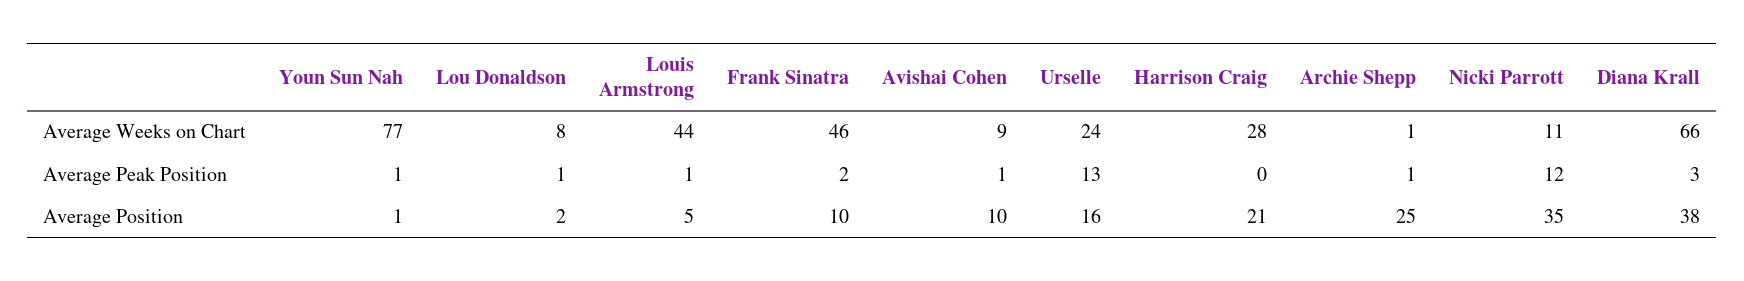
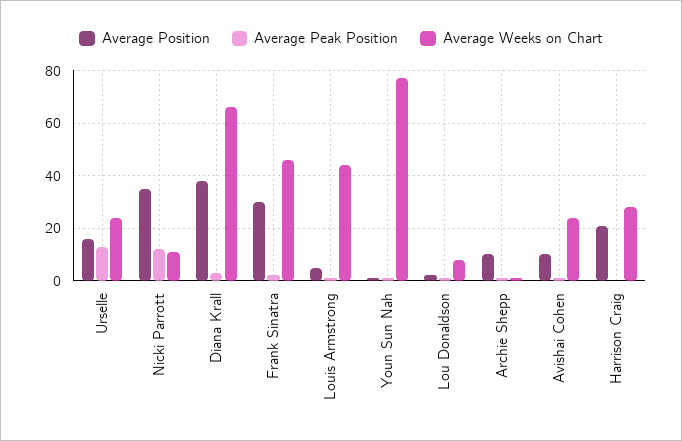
Average Weeks on Chart, Avishai Cohen: 9 -> 25
Average Position, Frank Sinatra: 10 -> 30
Average Position, Archie Shepp: 25 -> 10

